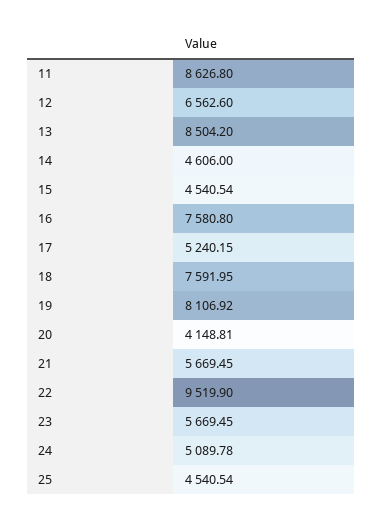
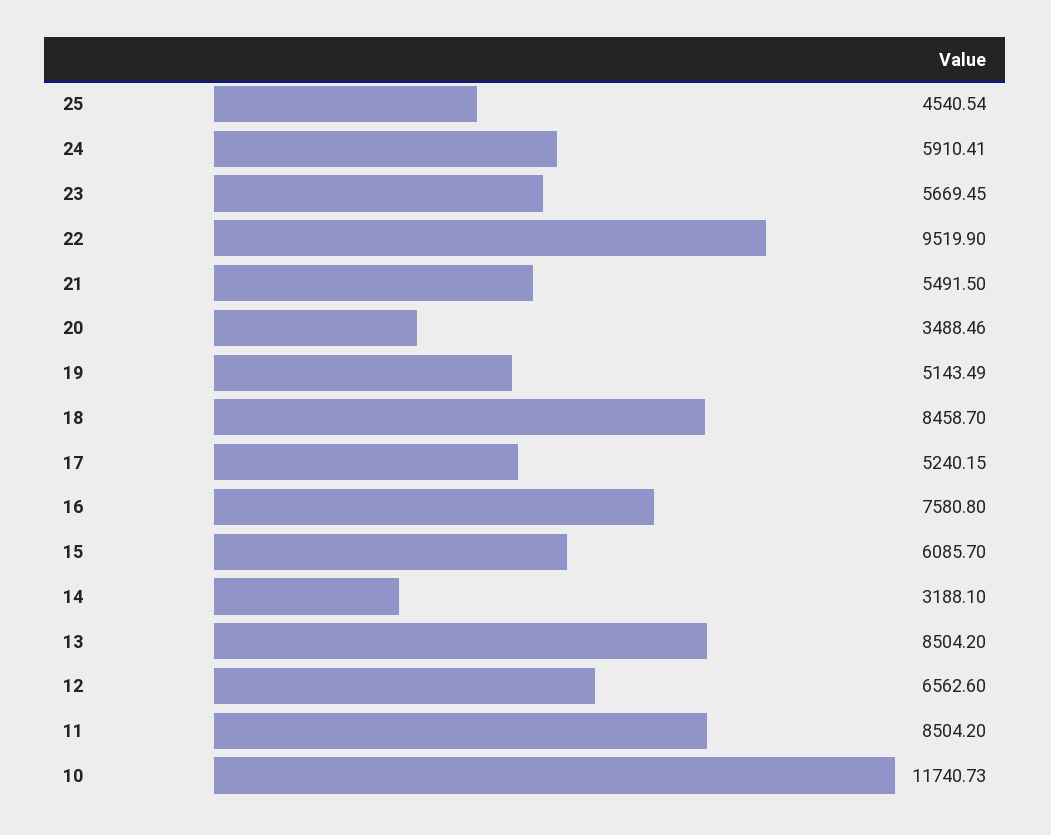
11: 8626.8 -> 8504.2
14: 4606 -> 3188.1
15: 4540.54 -> 6085.7
18: 7591.95 -> 8458.7
19: 8106.92 -> 5143.49
20: 4148.81 -> 3488.46
21: 5669.45 -> 5491.5
24: 5089.78 -> 5910.41
10: none -> 11740.73

